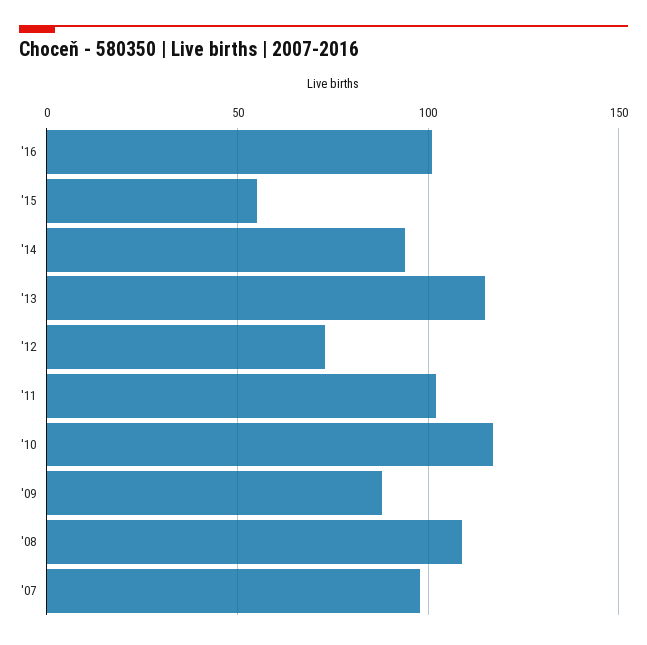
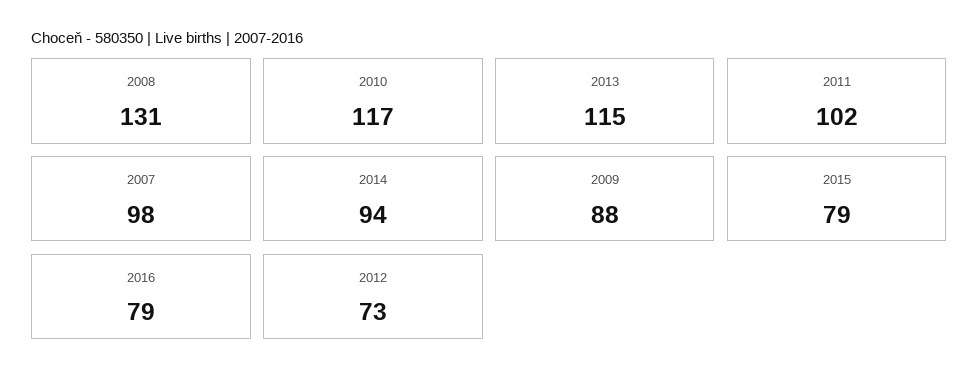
'16: 100 -> 79
'15: 55 -> 79
'08: 110 -> 131

